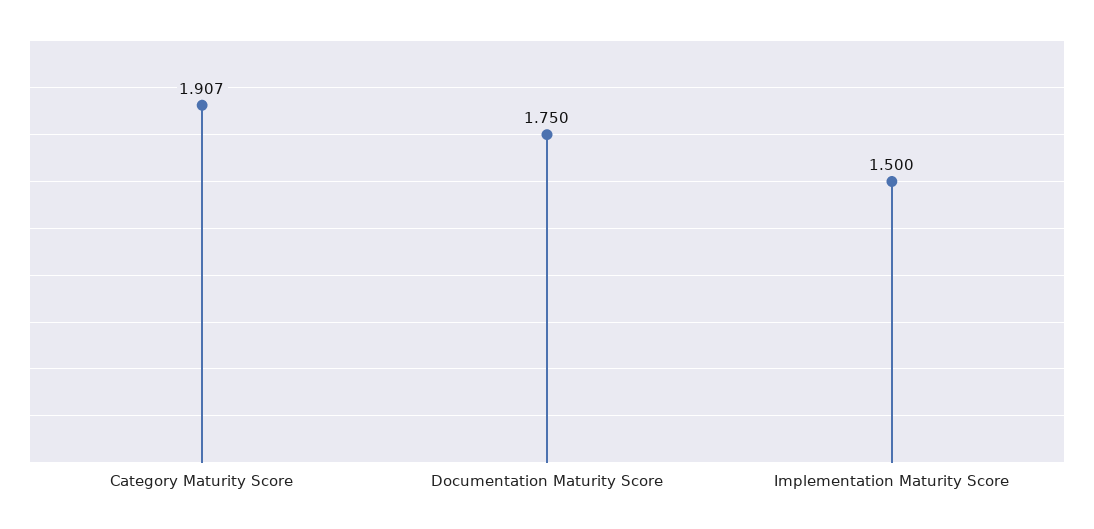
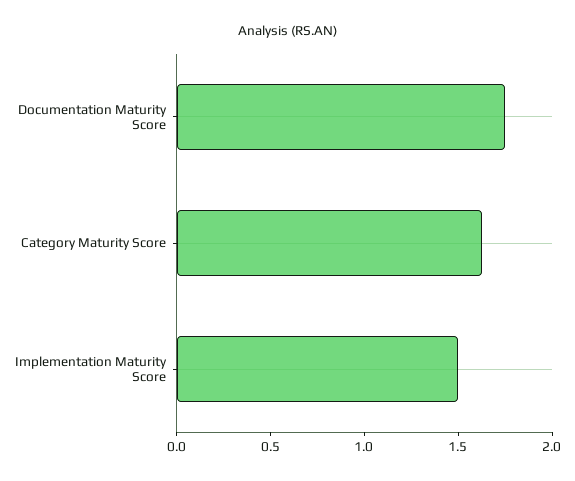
Category Maturity Score: 1.907 -> 1.6

